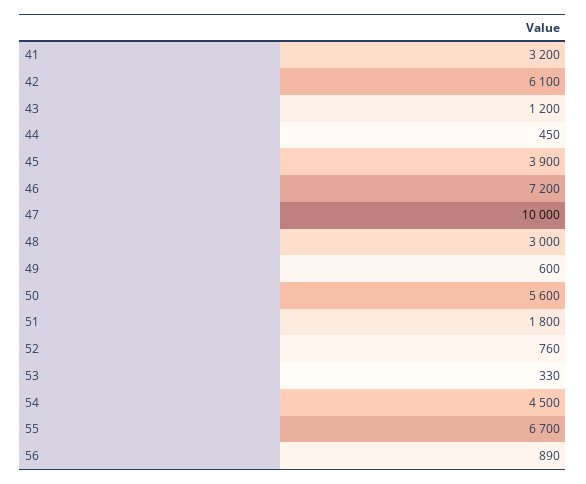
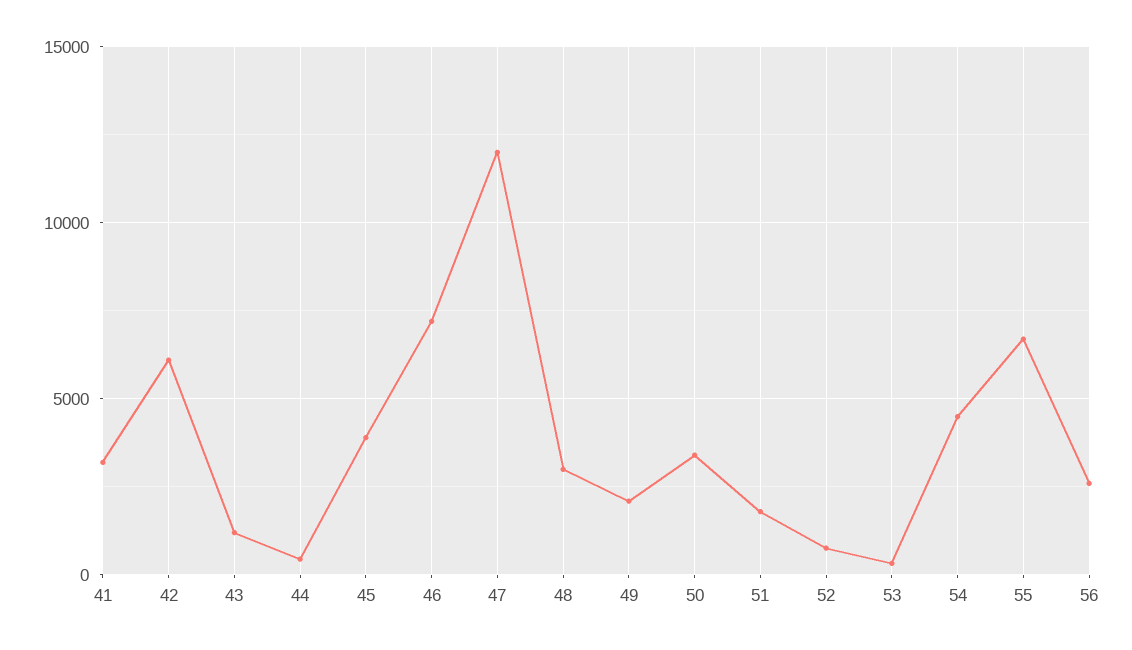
47: 10000 -> 12000
49: 600 -> 2000
50: 5600 -> 3500
56: 890 -> 2500

